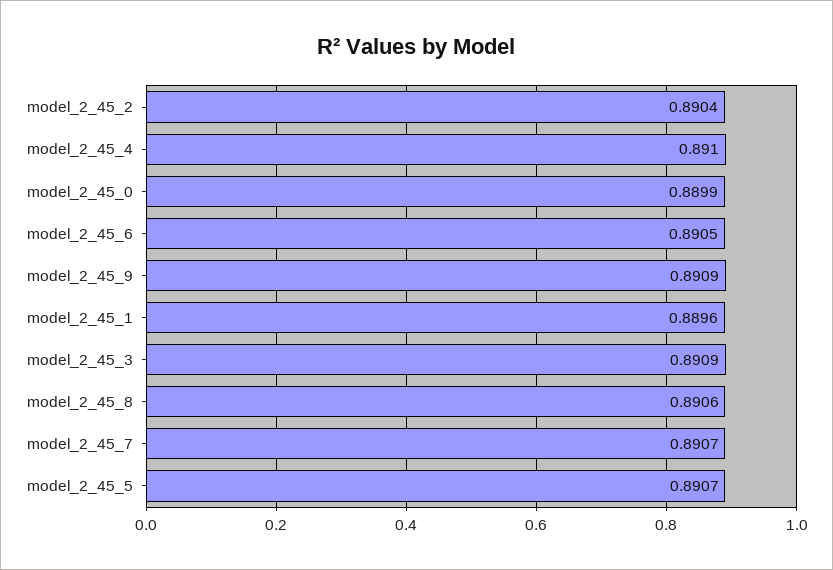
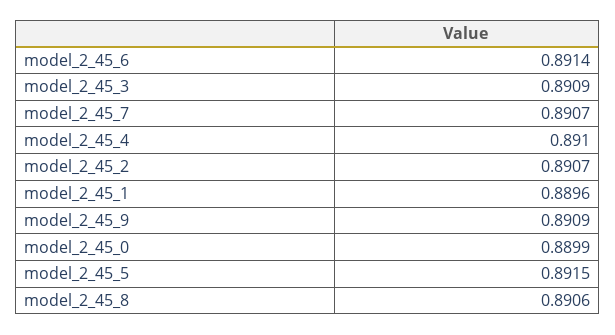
model_2_45_2: 0.8904 -> 0.8907
model_2_45_6: 0.8905 -> 0.8914
model_2_45_5: 0.8907 -> 0.8915

